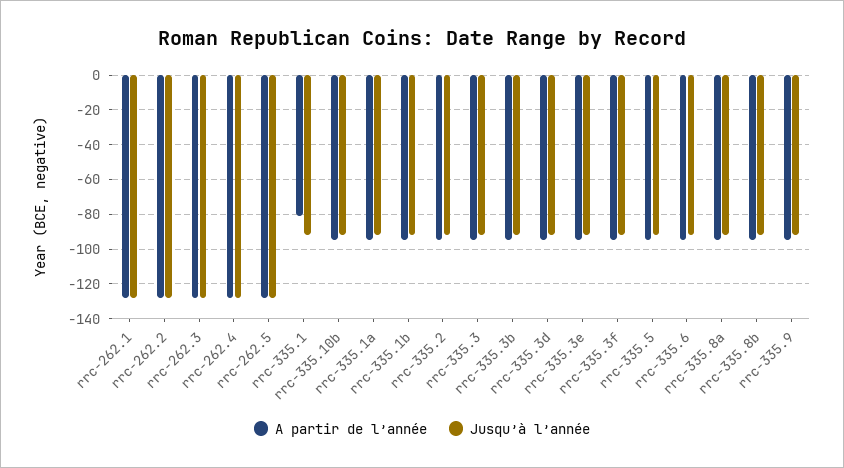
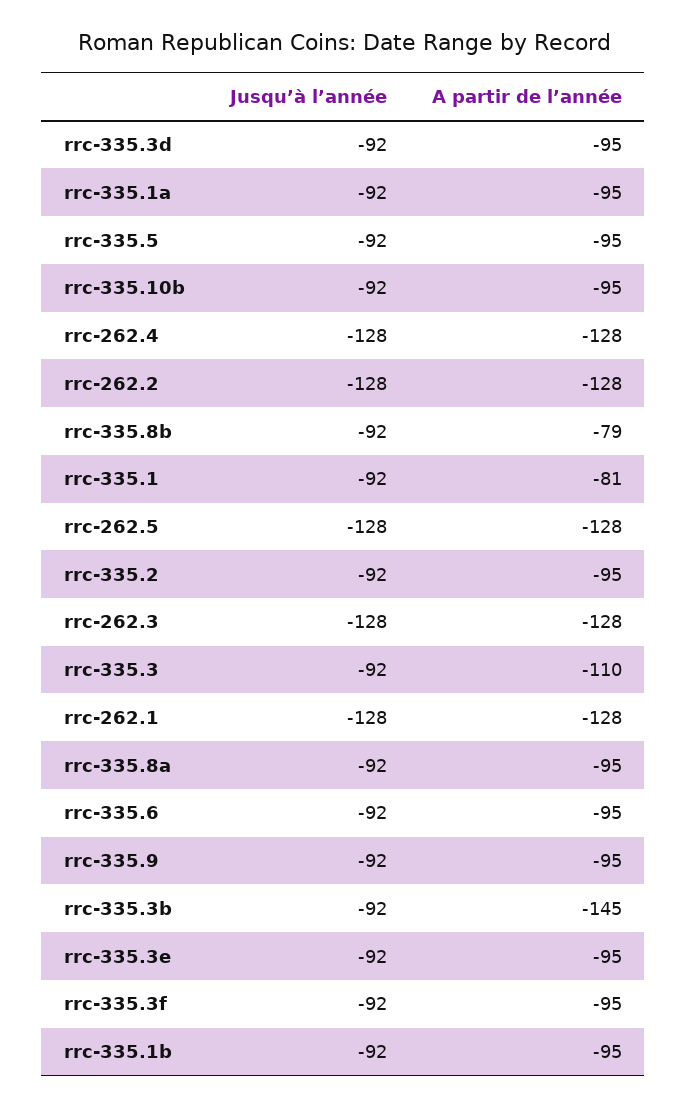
A partir de l’année, rrc-335.3: -95 -> -110
A partir de l’année, rrc-335.3b: -95 -> -145
A partir de l’année, rrc-335.8b: -95 -> -79

